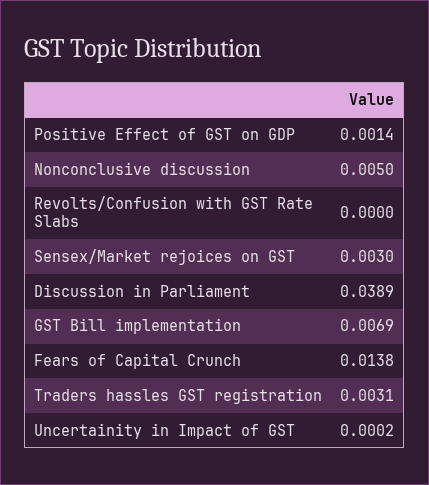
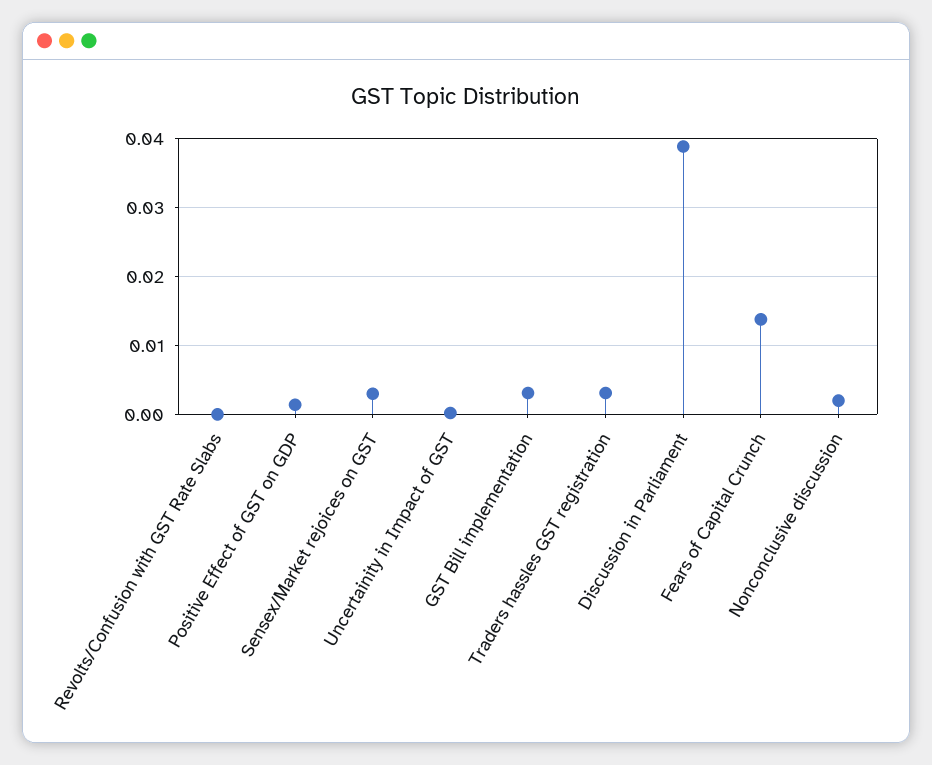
Nonconclusive discussion: 0.005 -> 0.002
GST Bill implementation: 0.0069 -> 0.003

